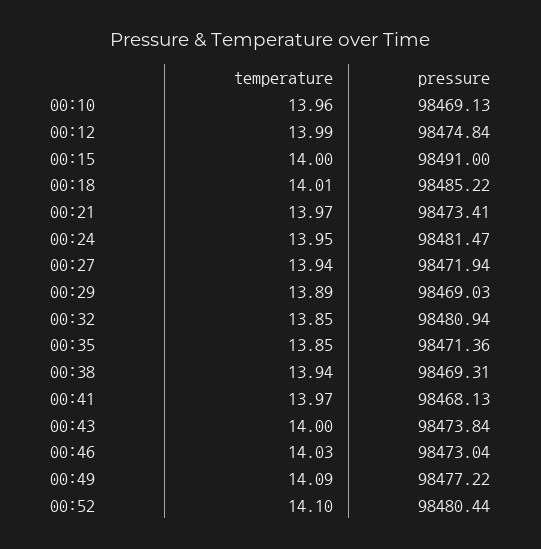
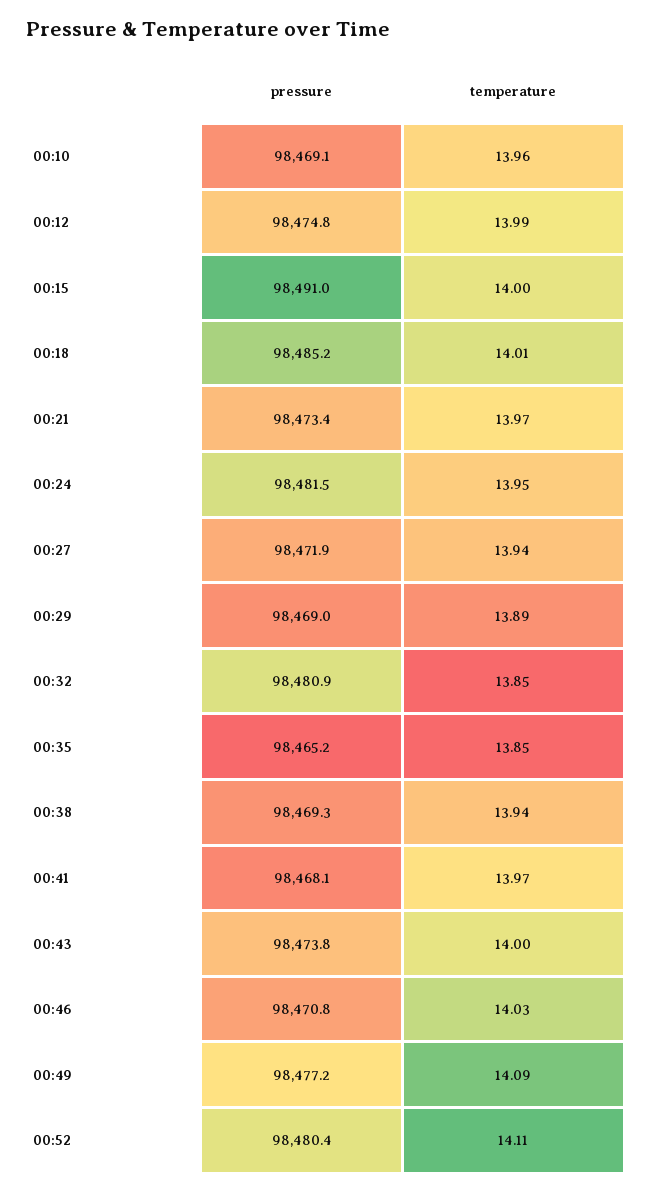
pressure, 00:35: 98471.36 -> 98465.2
pressure, 00:46: 98473.04 -> 98470.8
temperature, 00:52: 14.1 -> 14.11

